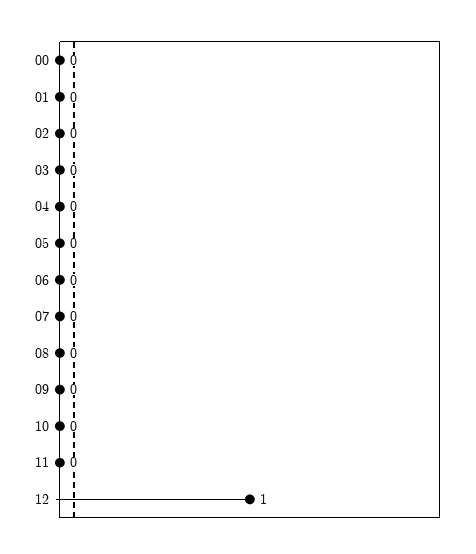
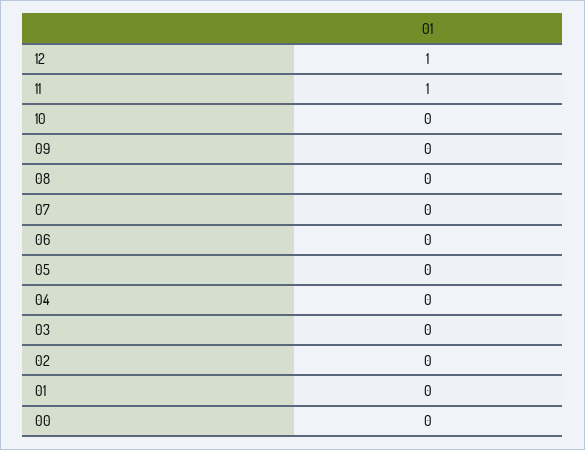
11: 0 -> 1

